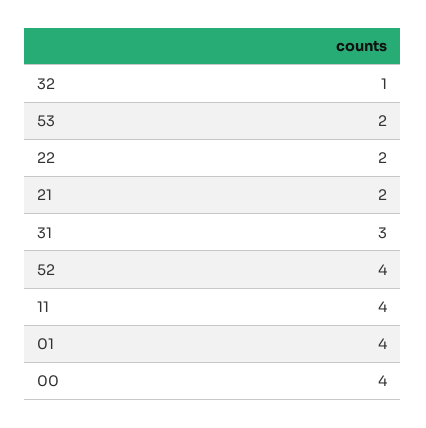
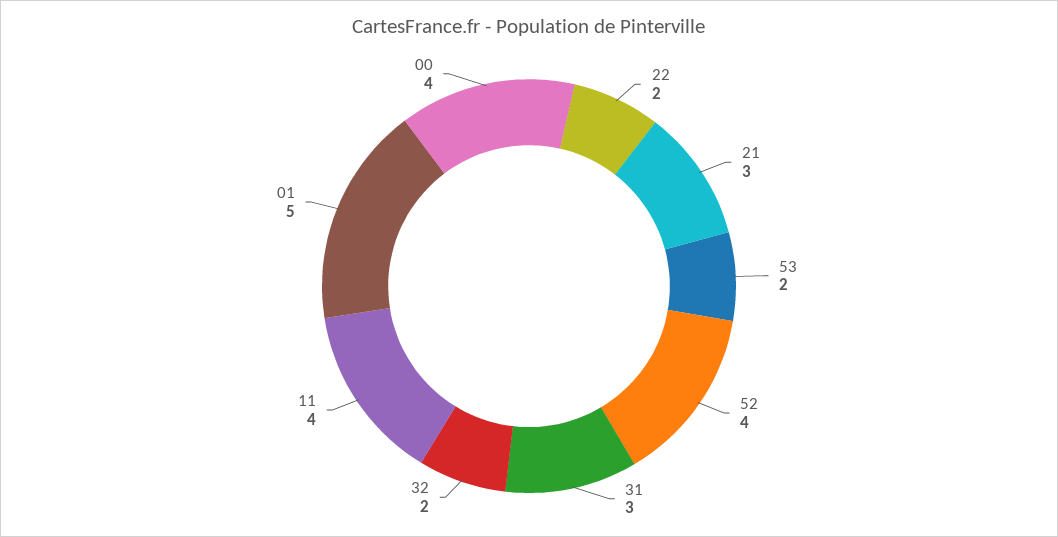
32: 1 -> 2
21: 2 -> 3
01: 4 -> 5

